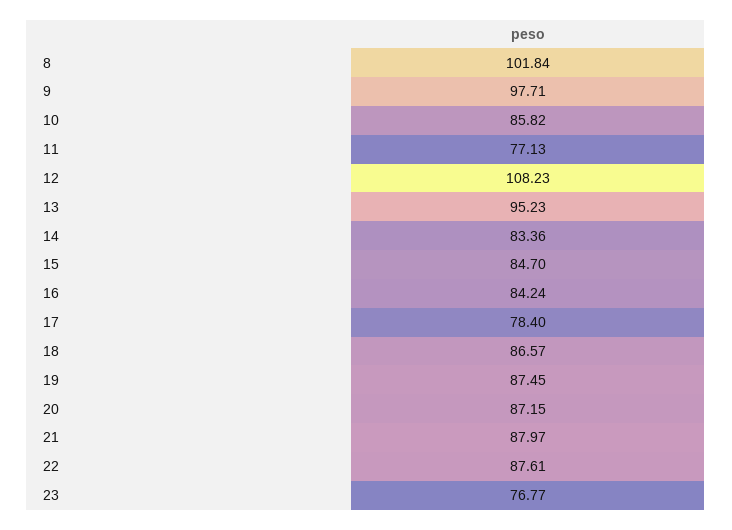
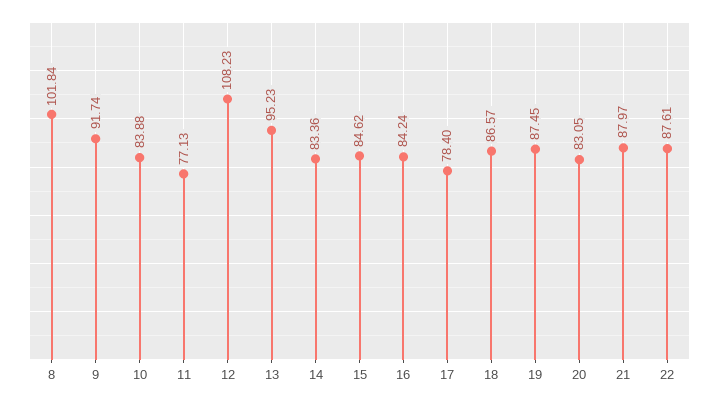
9: 97.71 -> 91.74
10: 85.82 -> 83.88
15: 84.7 -> 84.62
20: 87.15 -> 83.05
23: 76.77 -> none

